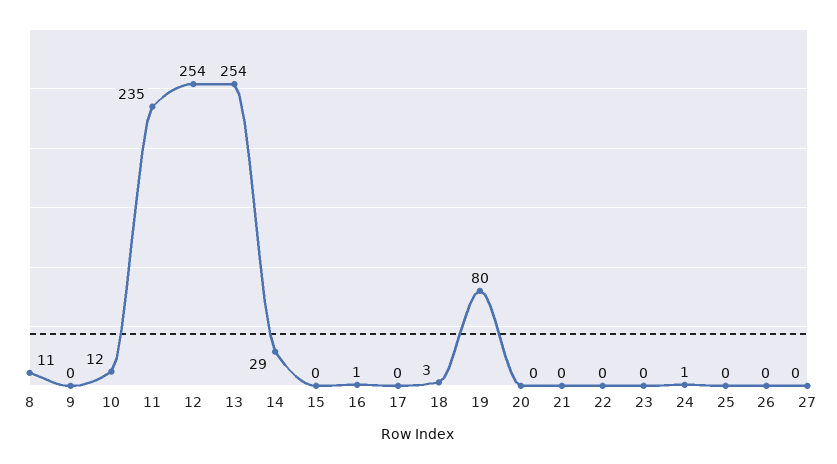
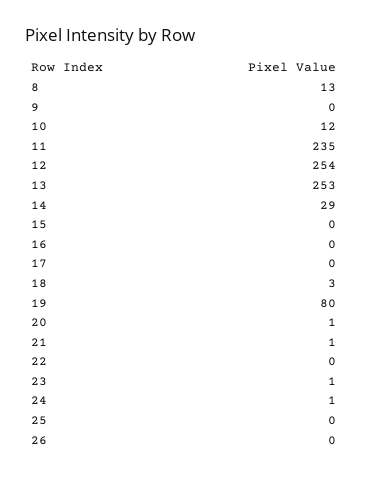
8: 11 -> 13
13: 254 -> 253
16: 1 -> 0
20: 0 -> 1
21: 0 -> 1
23: 0 -> 1
27: 0 -> none

